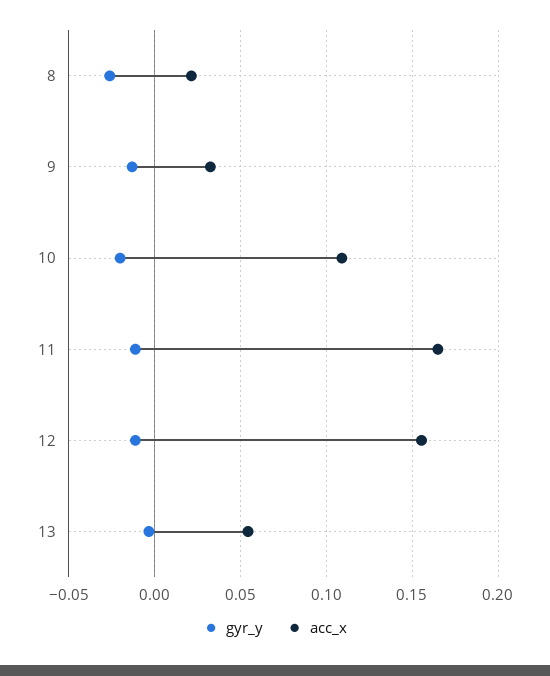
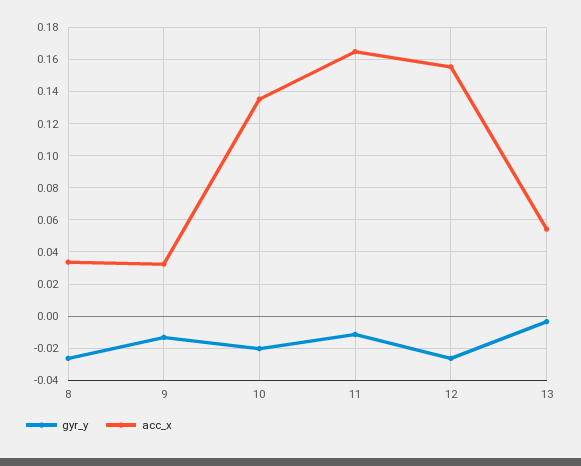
acc_x, 8: 0.02 -> 0.035
acc_x, 10: 0.11 -> 0.135
gyr_y, 12: -0.01 -> -0.025

